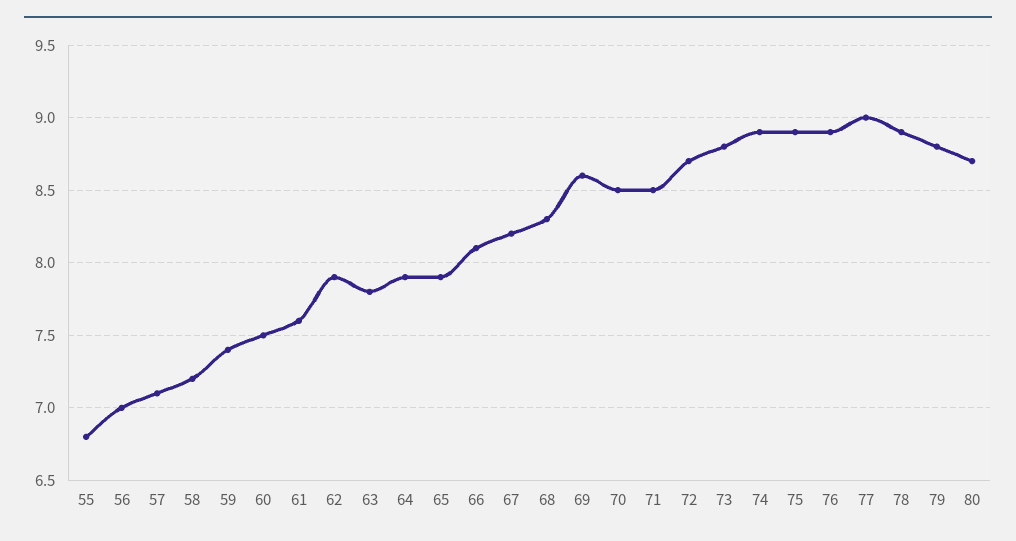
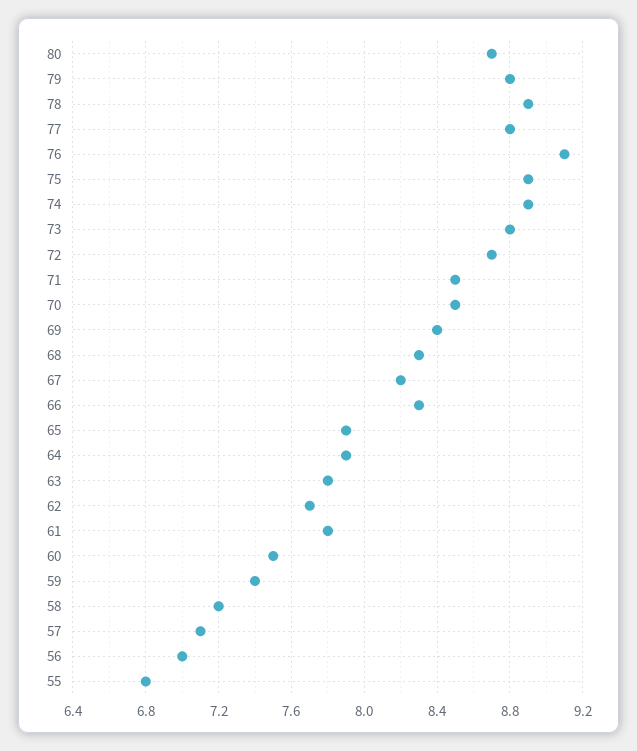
61: 7.6 -> 7.8
62: 7.9 -> 7.7
66: 8.1 -> 8.3
69: 8.6 -> 8.4
76: 8.9 -> 9.1
77: 9 -> 8.8

